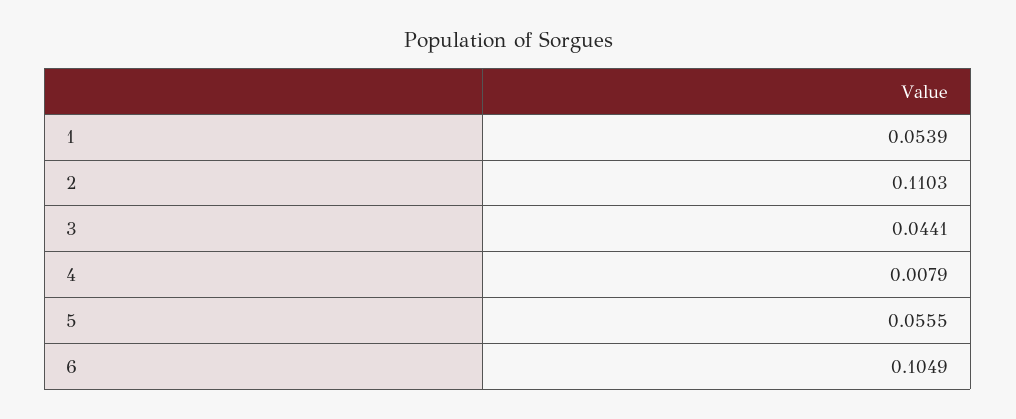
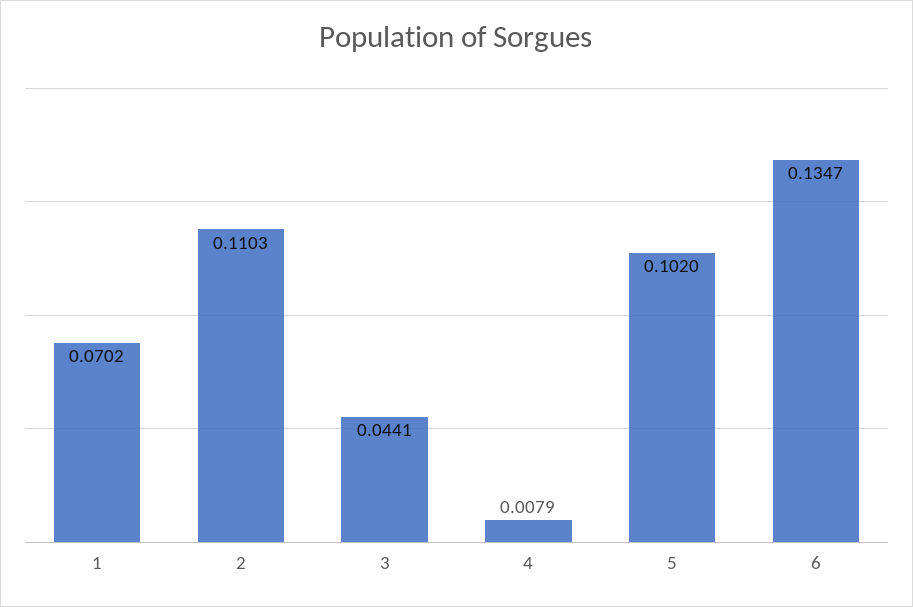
1: 0.0539 -> 0.0702
5: 0.0555 -> 0.102
6: 0.1049 -> 0.1347

